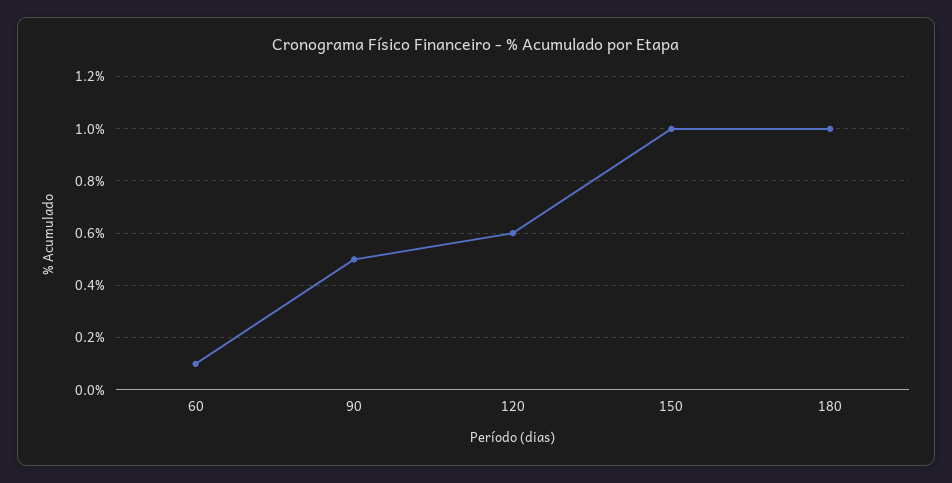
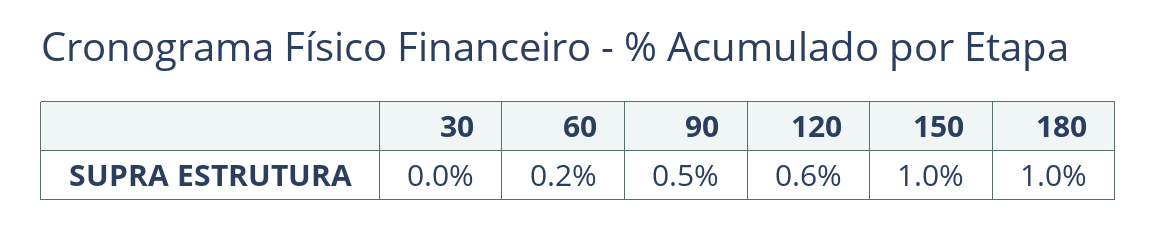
60: 0.1 -> 0.2
30: none -> 0

